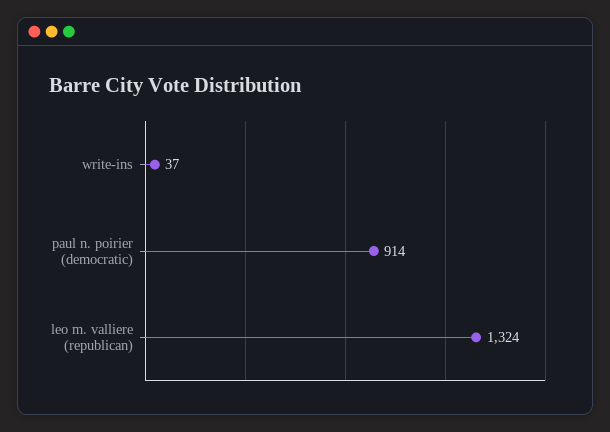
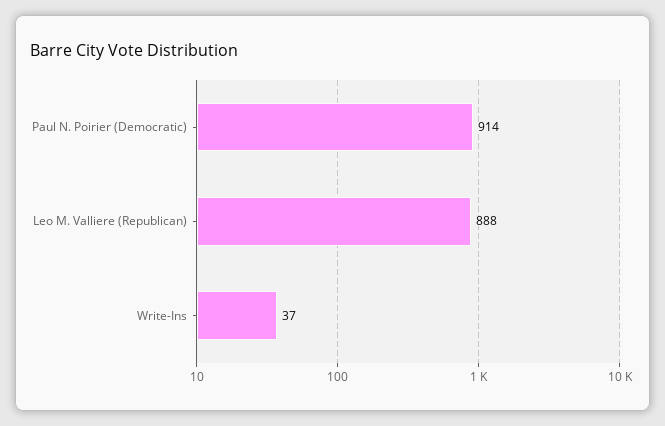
leo m. valliere (republican): 1324 -> 888

